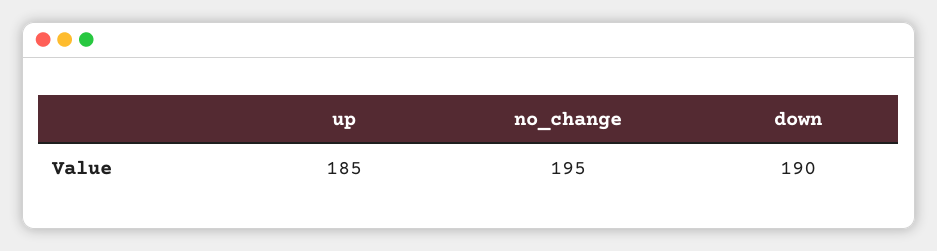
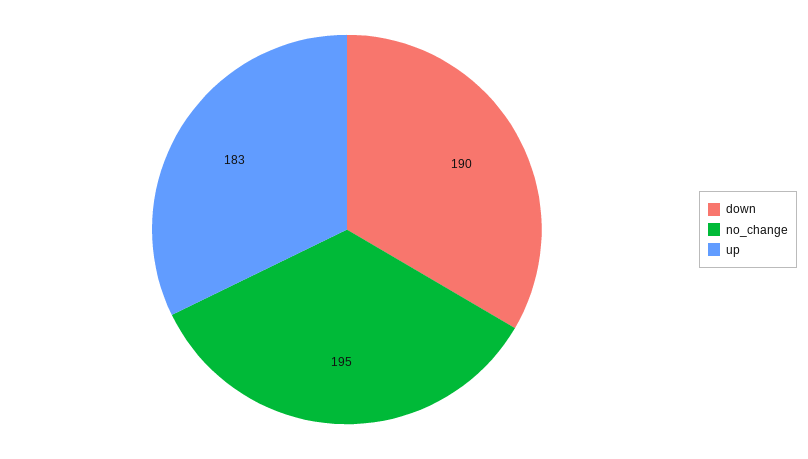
up: 185 -> 183

